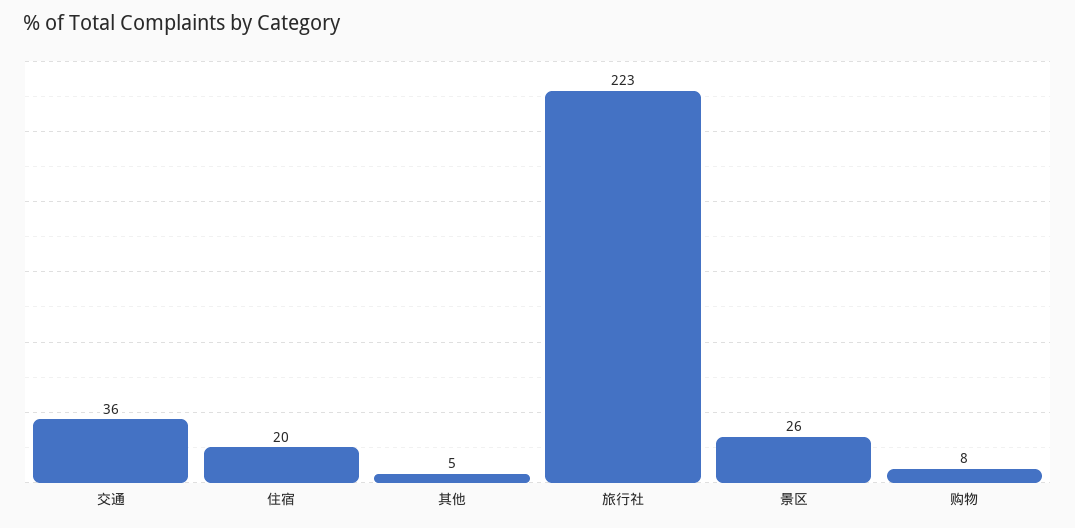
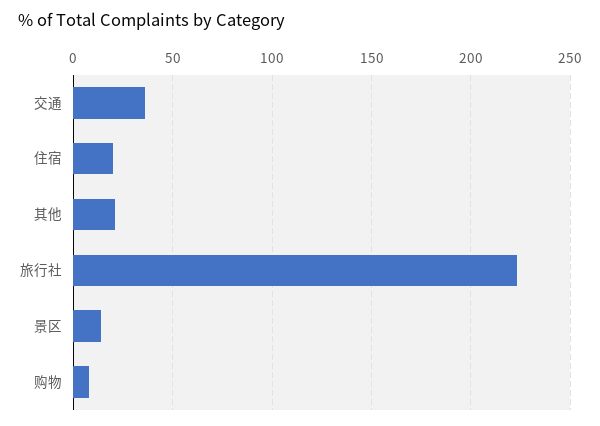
其他: 5 -> 20
景区: 26 -> 15

